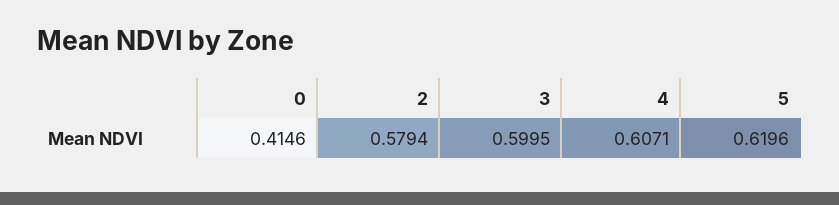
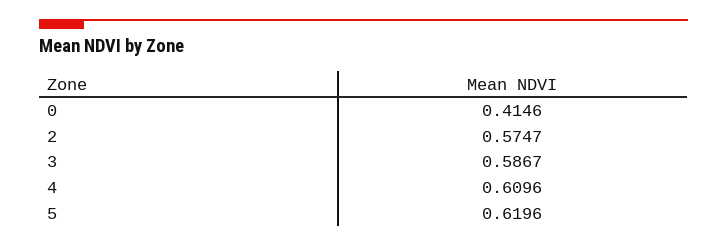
2: 0.5794 -> 0.5747
3: 0.5995 -> 0.5867
4: 0.6071 -> 0.6096

